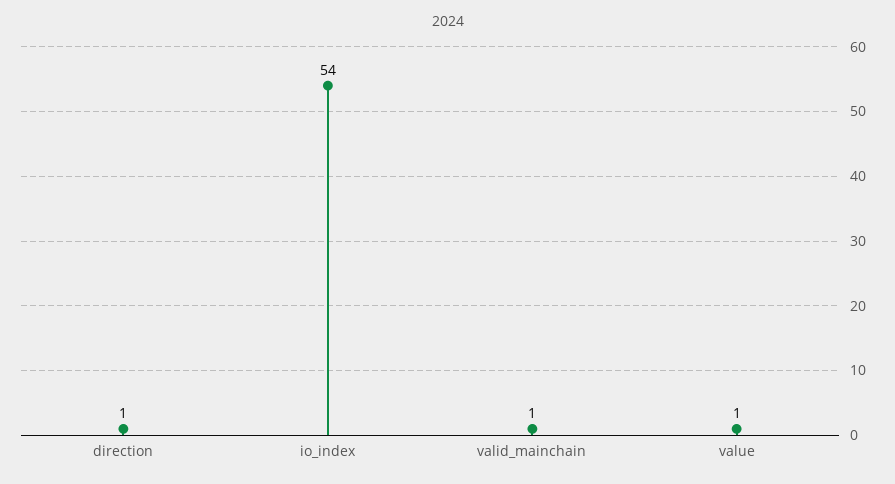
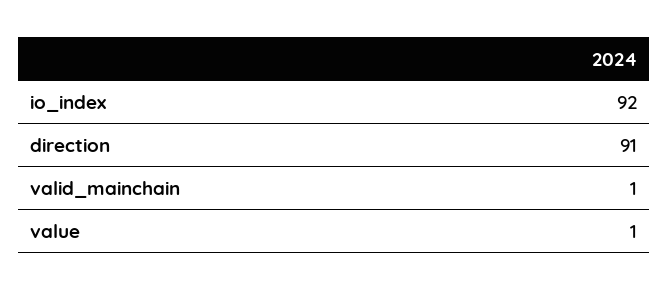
direction: 1 -> 91
io_index: 54 -> 92

